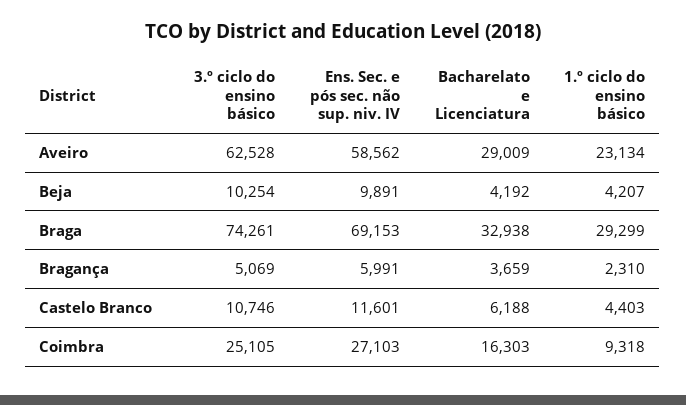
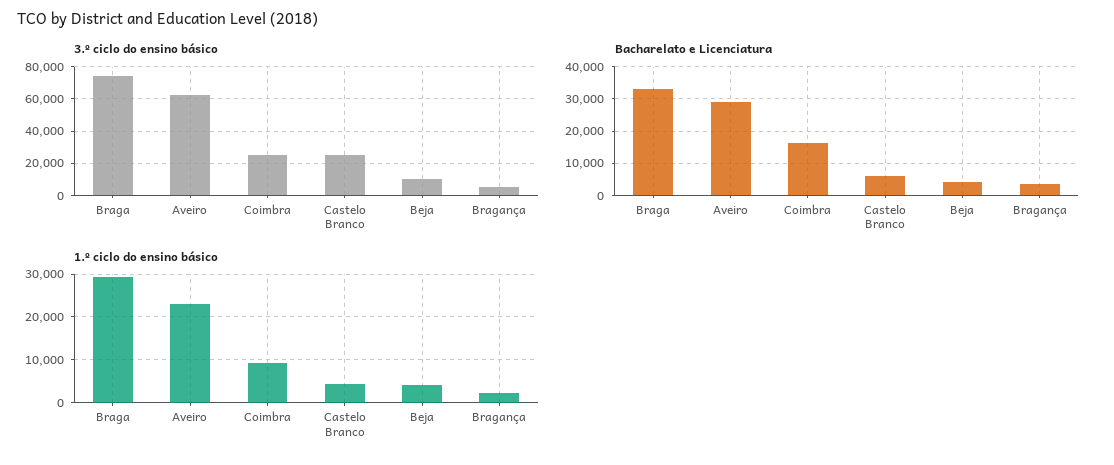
Ens. Sec. e pós sec. não sup. niv. IV, Aveiro: 58562 -> none
Ens. Sec. e pós sec. não sup. niv. IV, Beja: 9891 -> none
Ens. Sec. e pós sec. não sup. niv. IV, Braga: 69153 -> none
Ens. Sec. e pós sec. não sup. niv. IV, Bragança: 5991 -> none
3.º ciclo do ensino básico, Castelo Branco: 10746 -> 25000
Ens. Sec. e pós sec. não sup. niv. IV, Castelo Branco: 11601 -> none
Ens. Sec. e pós sec. não sup. niv. IV, Coimbra: 27103 -> none

